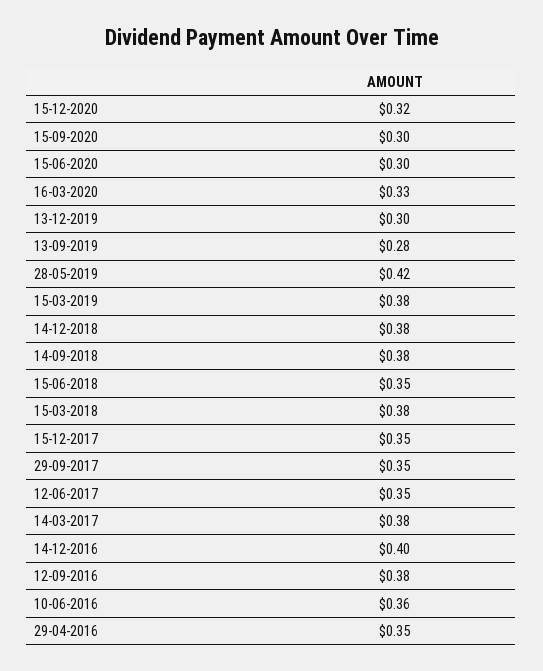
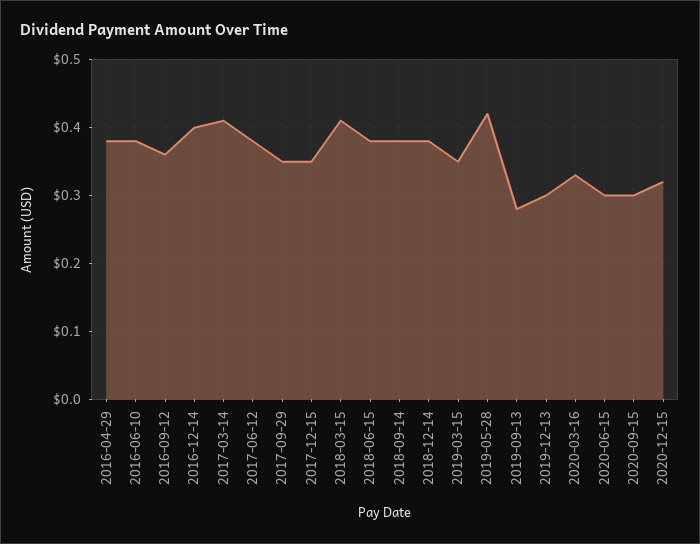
15-03-2019: 0.38 -> 0.35
15-06-2018: 0.35 -> 0.38
15-03-2018: 0.38 -> 0.41
12-06-2017: 0.35 -> 0.38
14-03-2017: 0.38 -> 0.41
12-09-2016: 0.38 -> 0.36
10-06-2016: 0.36 -> 0.38
29-04-2016: 0.35 -> 0.38

